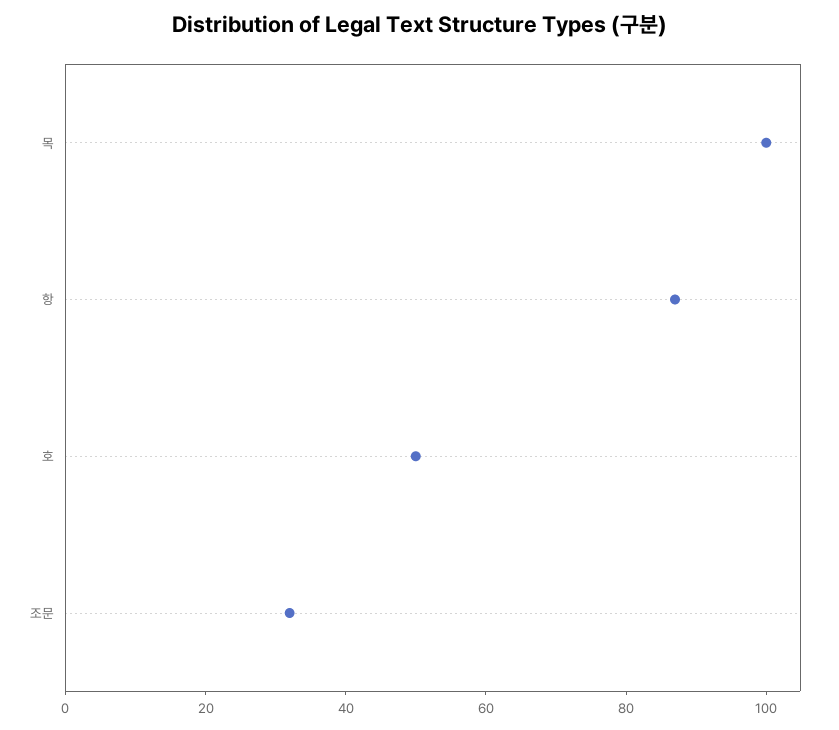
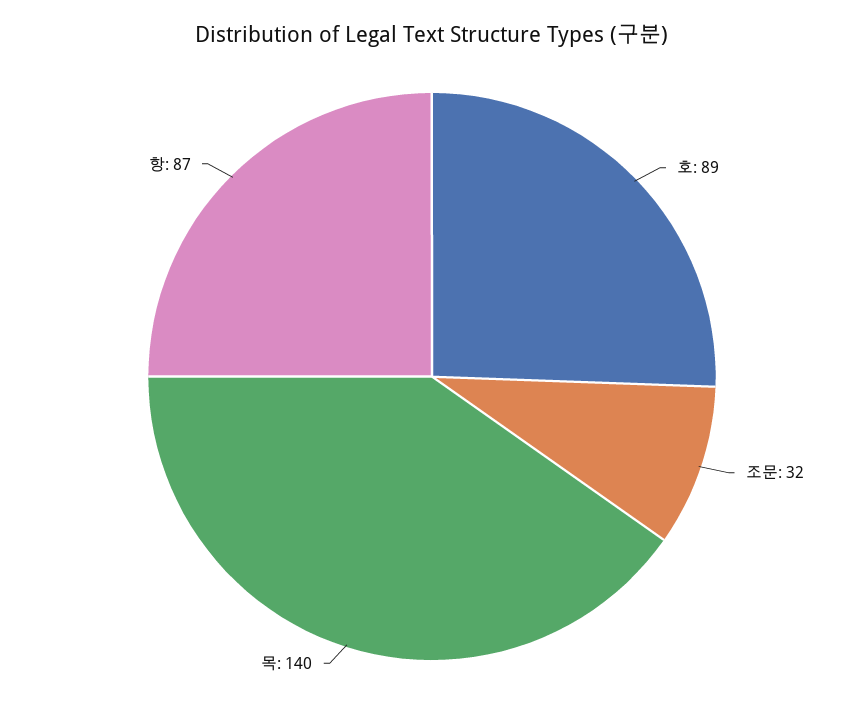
목: 100 -> 140
호: 50 -> 89

